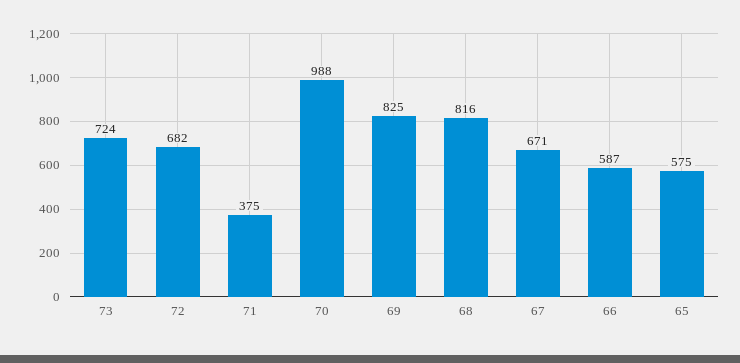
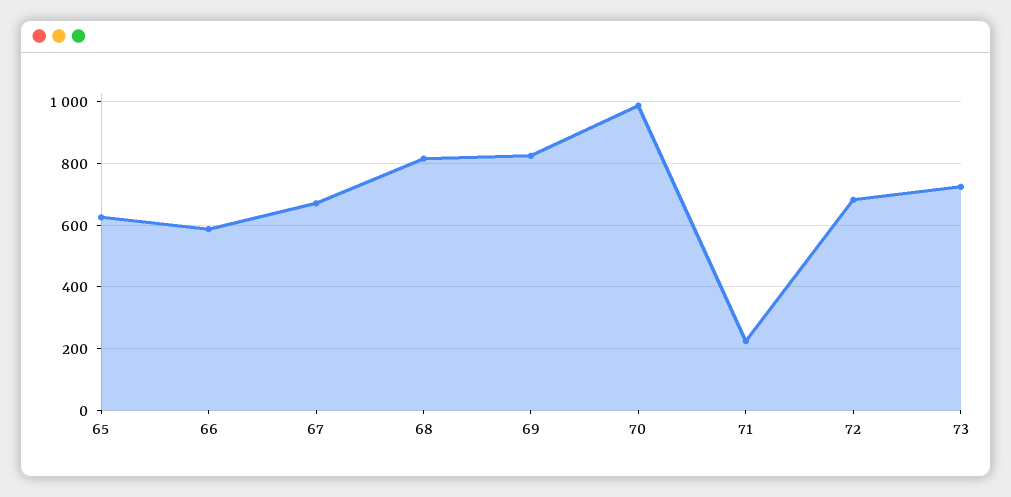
71: 375 -> 220
65: 575 -> 620

